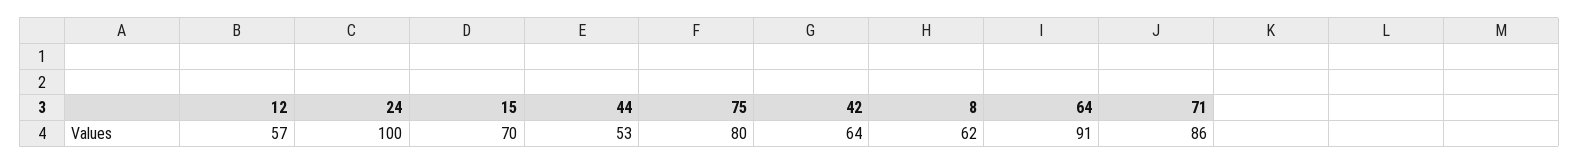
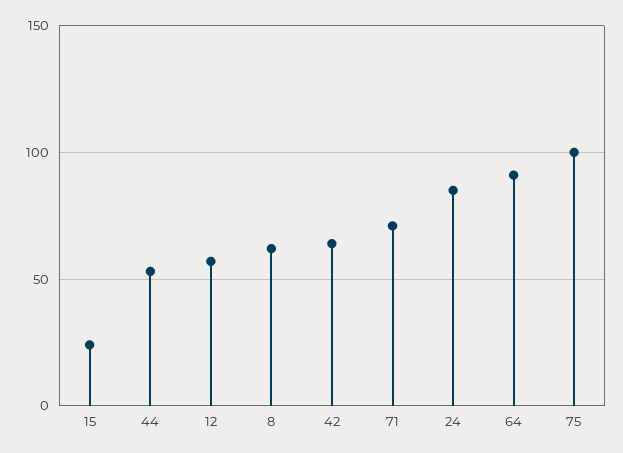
24: 100 -> 85
15: 70 -> 25
75: 80 -> 100
71: 86 -> 70

